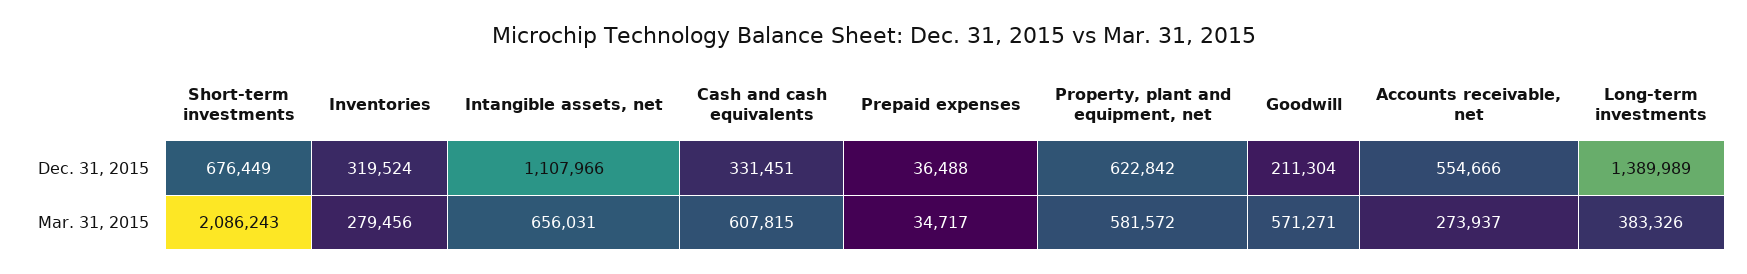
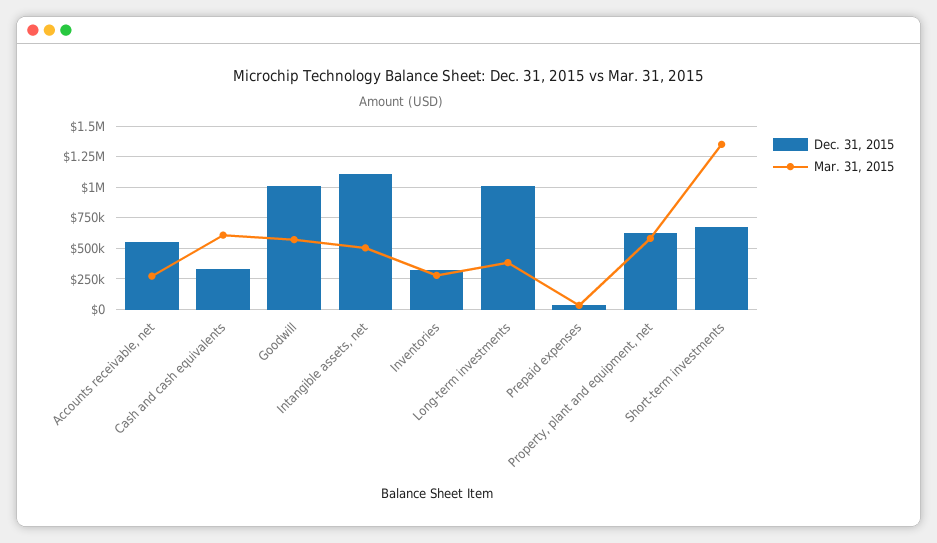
Dec. 31, 2015, Goodwill: 211304 -> 1000000
Dec. 31, 2015, Long-term investments: 1389989 -> 1000000
Mar. 31, 2015, Short-term investments: 2086243 -> 1350000
Mar. 31, 2015, Intangible assets, net: 656031 -> 500000

